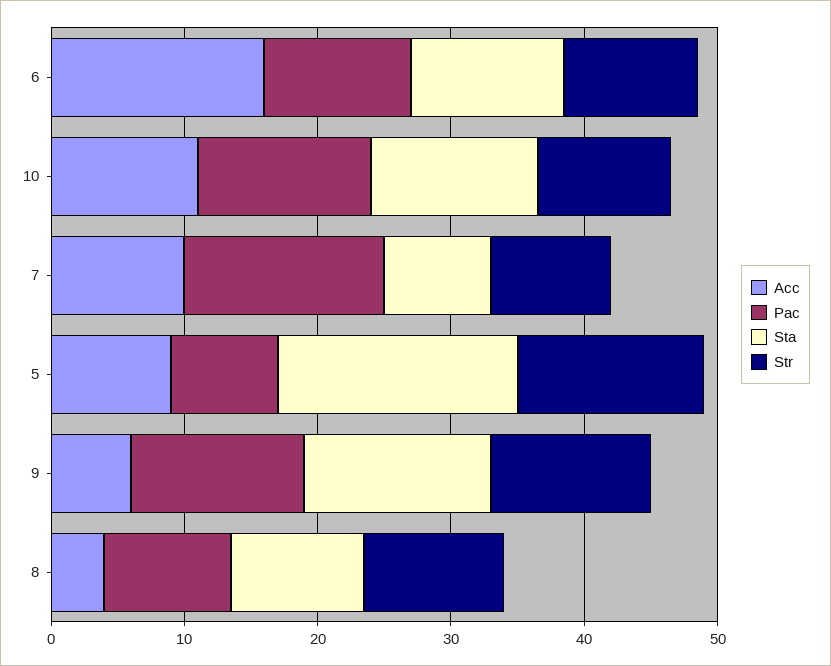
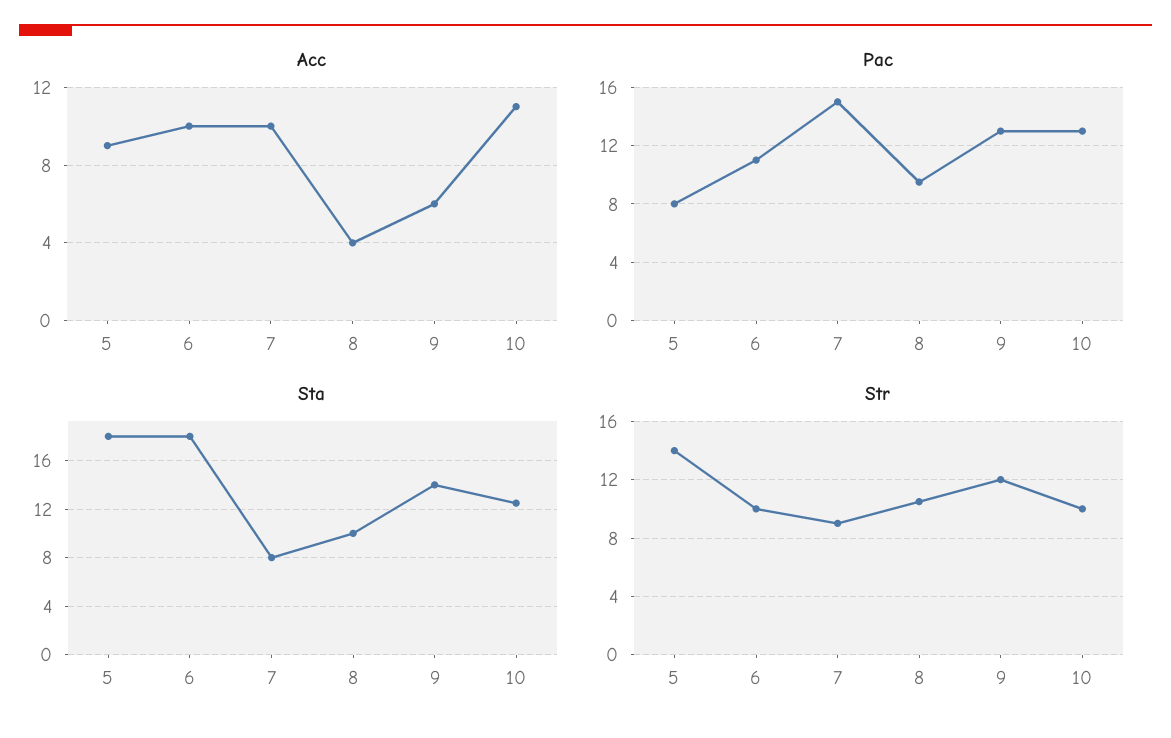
Acc, 6: 16 -> 10
Sta, 6: 12 -> 18

